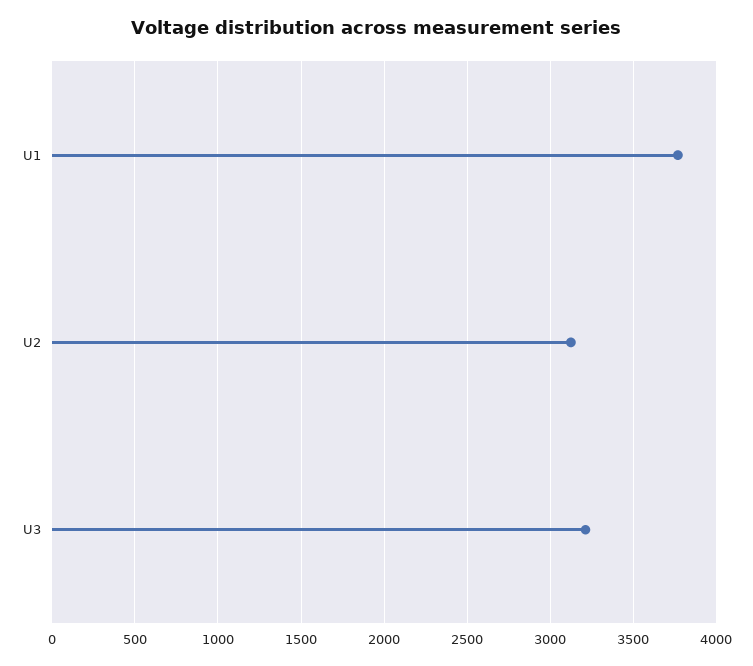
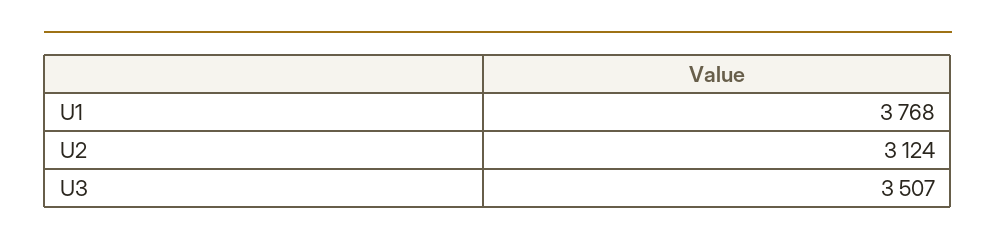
U3: 3200 -> 3507

